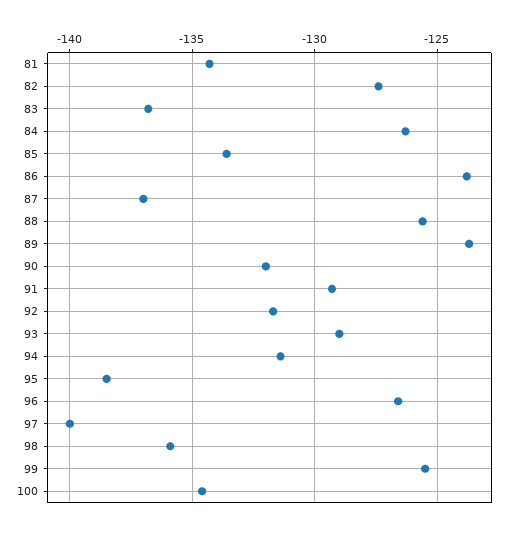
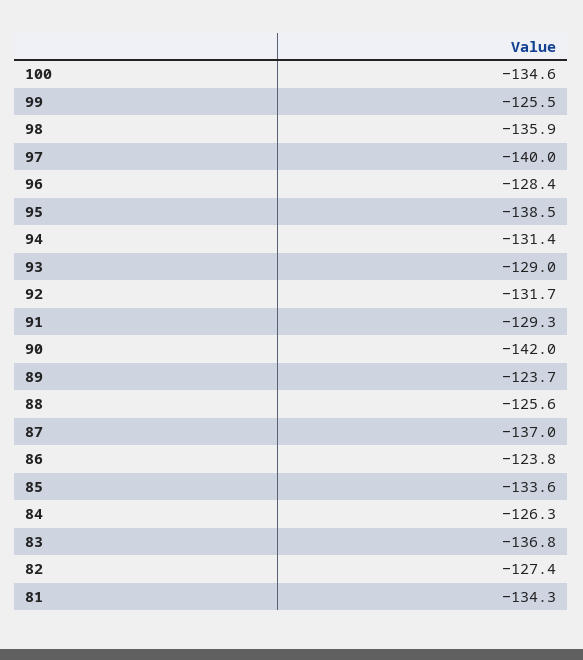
90: -132 -> -142
96: -126.5 -> -128.4

